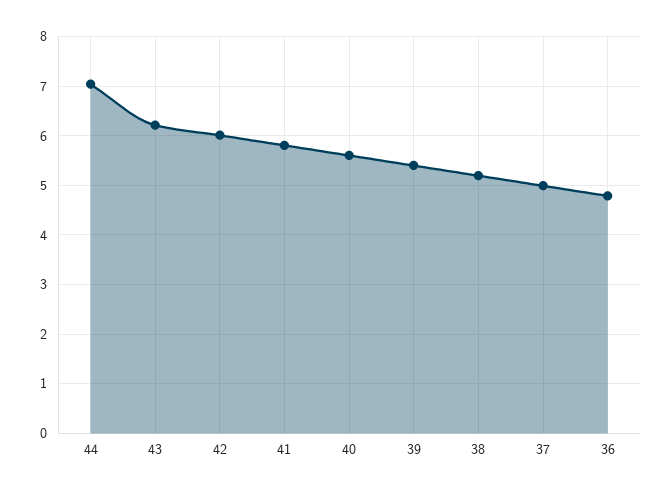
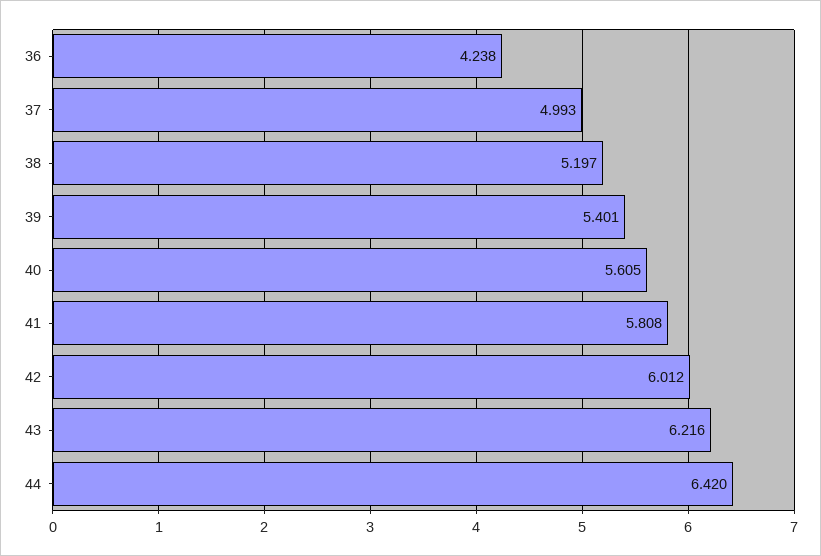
44: 7 -> 6.42
36: 4.8 -> 4.238

